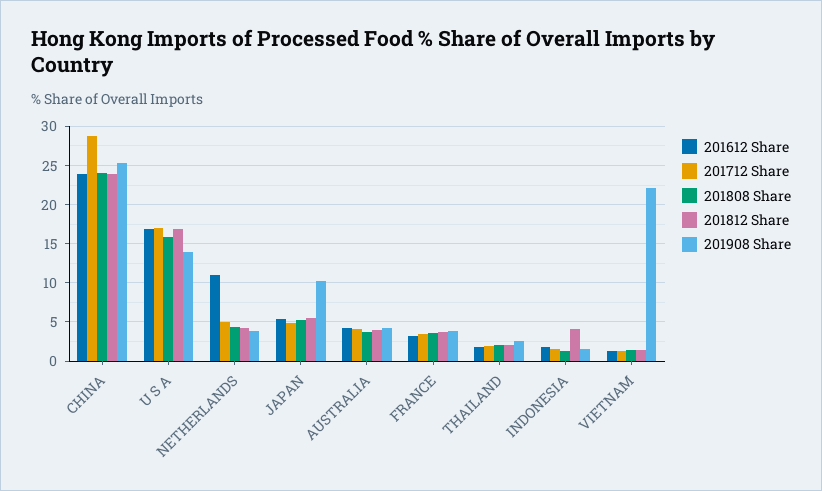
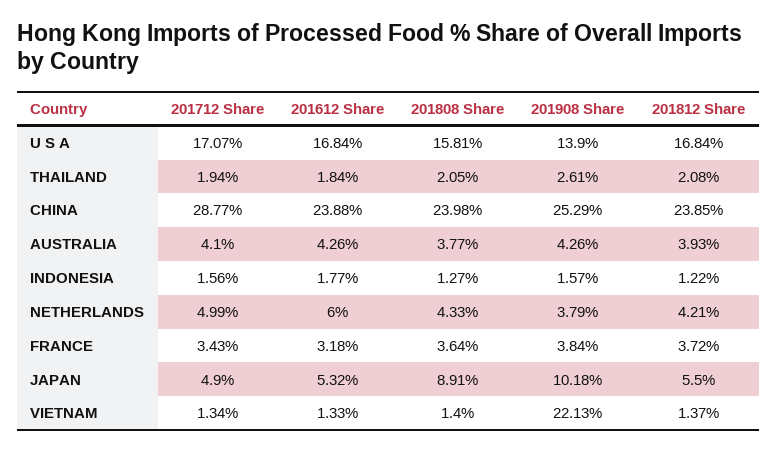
201612 Share, NETHERLANDS: 11 -> 6
201808 Share, JAPAN: 5 -> 8.91
201812 Share, INDONESIA: 4 -> 1.22

